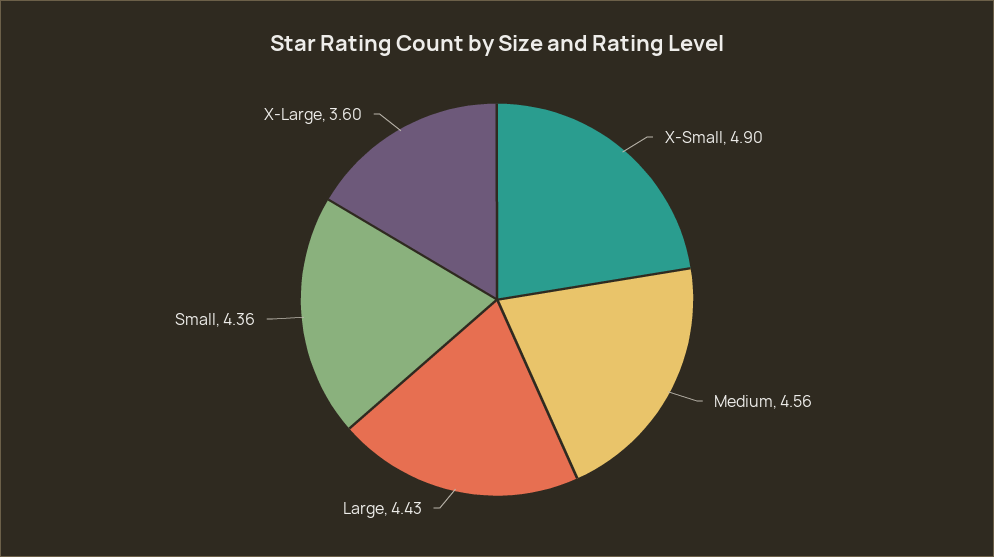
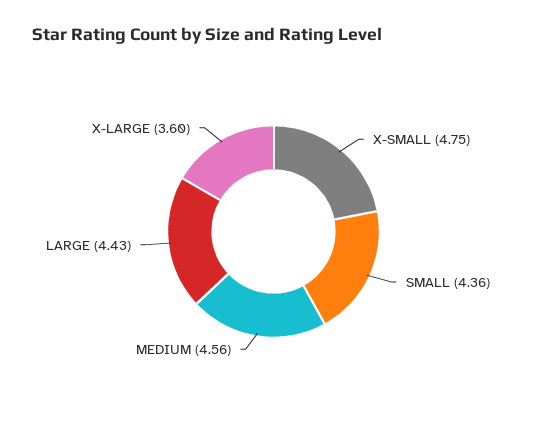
X-Small: 4.9 -> 4.75

